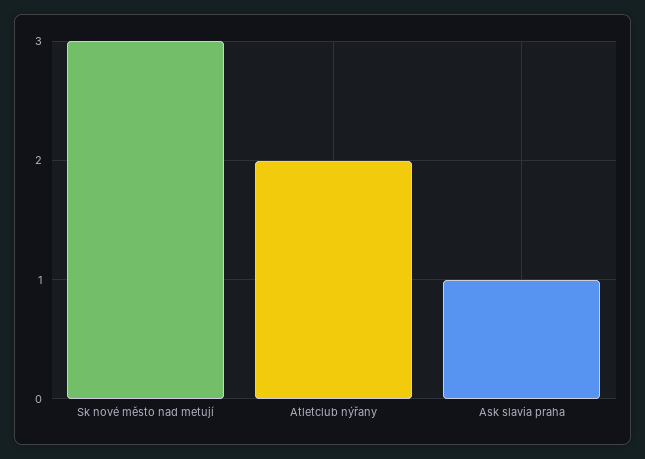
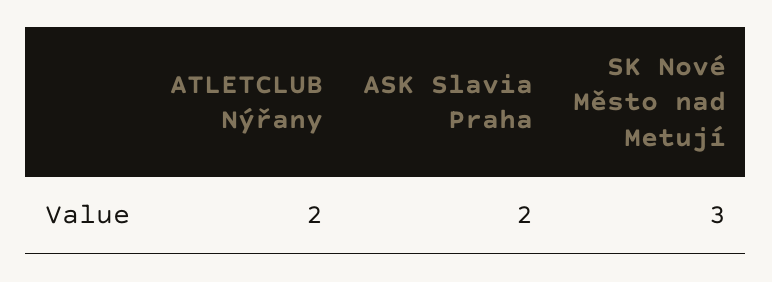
Ask slavia praha: 1 -> 2

